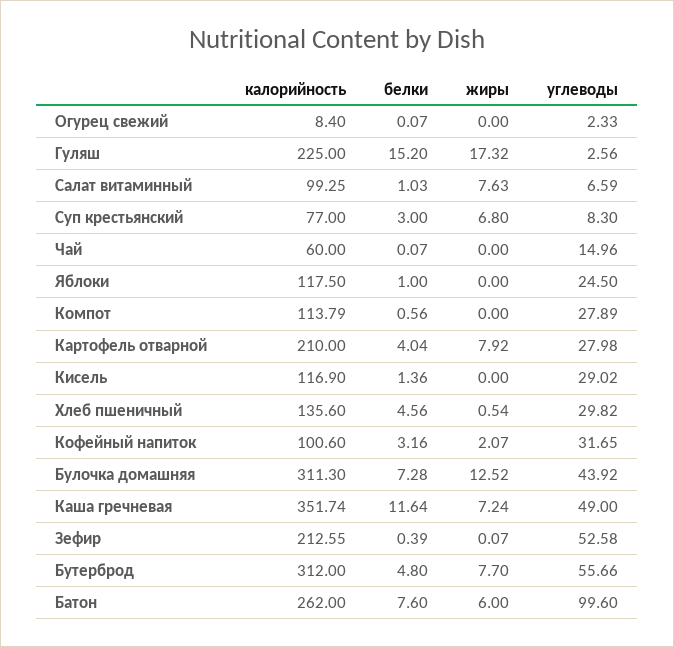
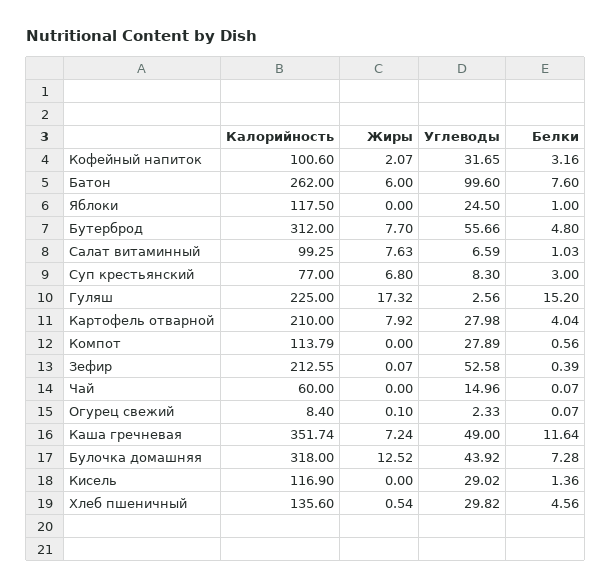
жиры, Огурец свежий: 0 -> 0.1
калорийность, Булочка домашняя: 311.3 -> 318

